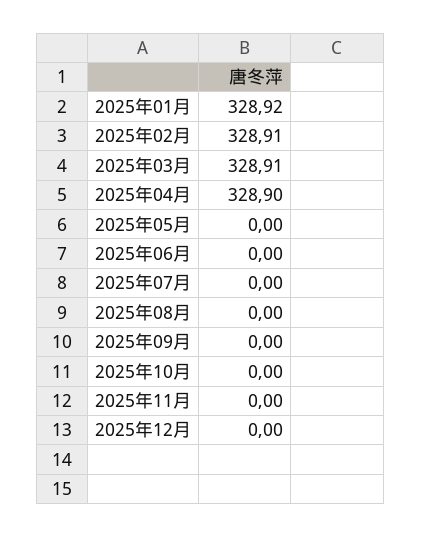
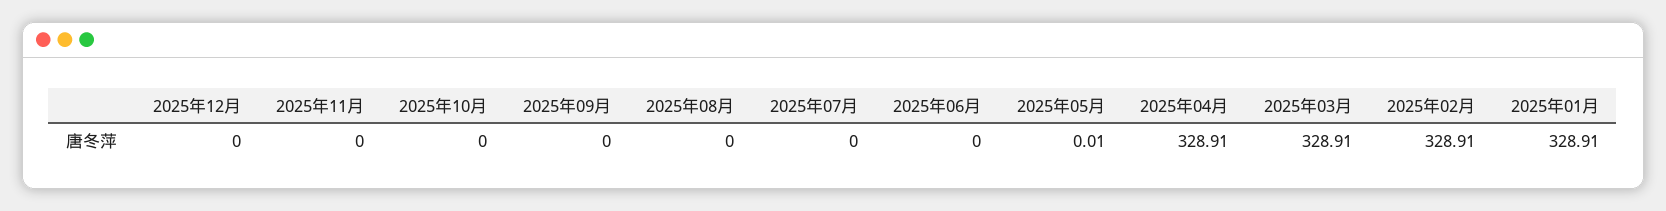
2025年01月: 328.92 -> 328.91
2025年04月: 328.9 -> 328.91
2025年05月: 0 -> 0.01

